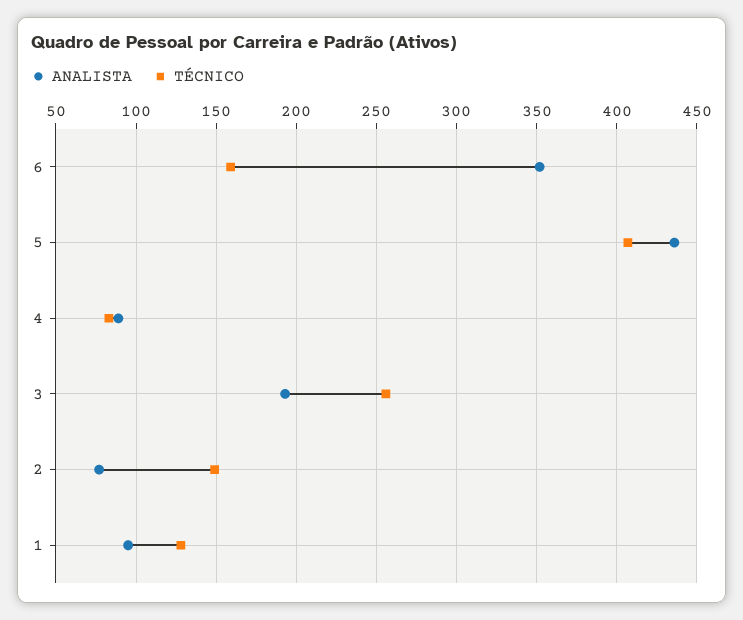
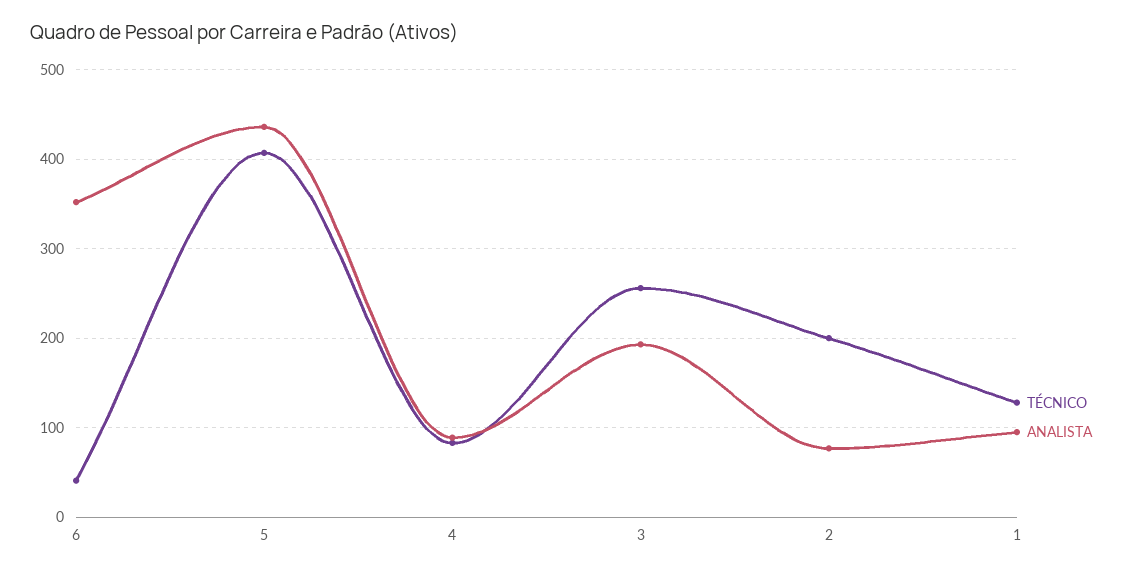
TÉCNICO, 6: 160 -> 40
TÉCNICO, 2: 150 -> 200

